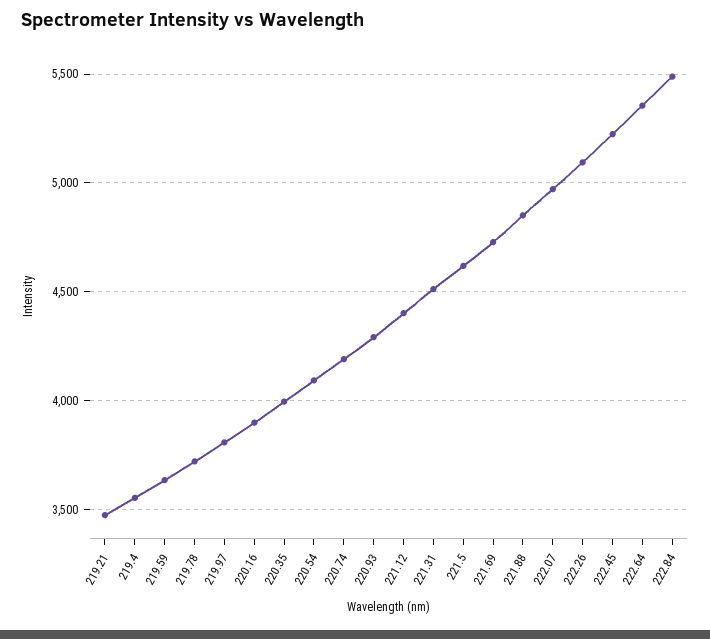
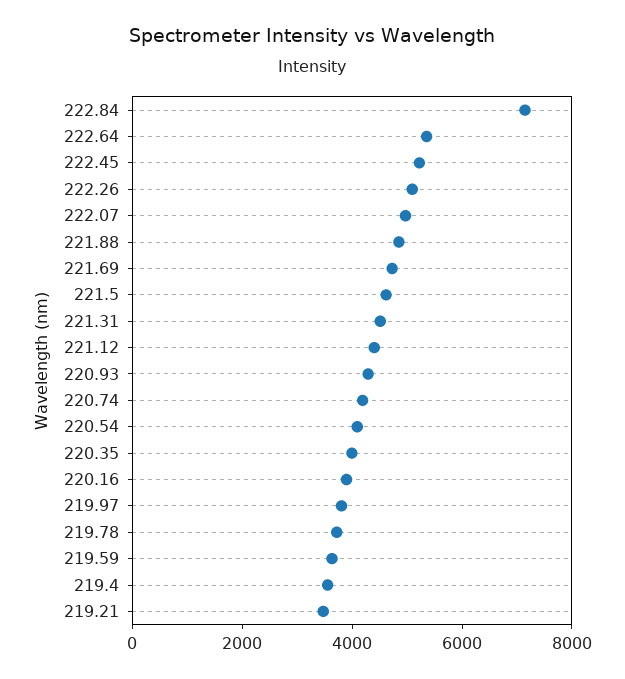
222.84: 5500 -> 7000

